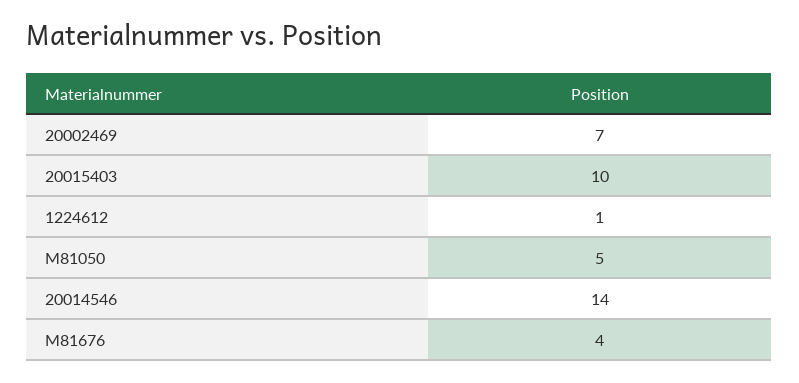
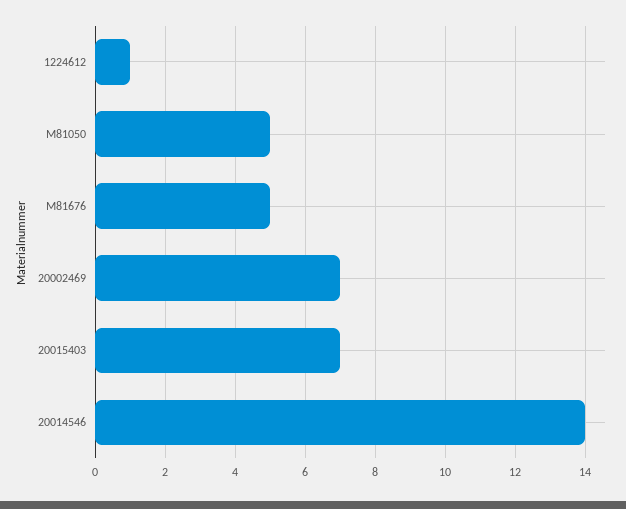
20015403: 10 -> 7
M81676: 4 -> 5

